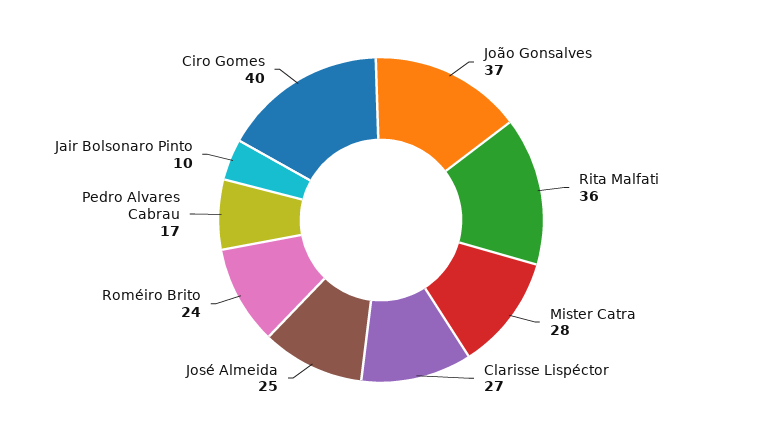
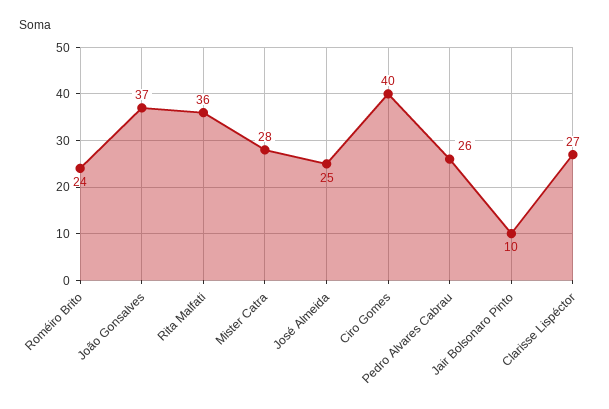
Pedro Alvares Cabrau: 17 -> 26

